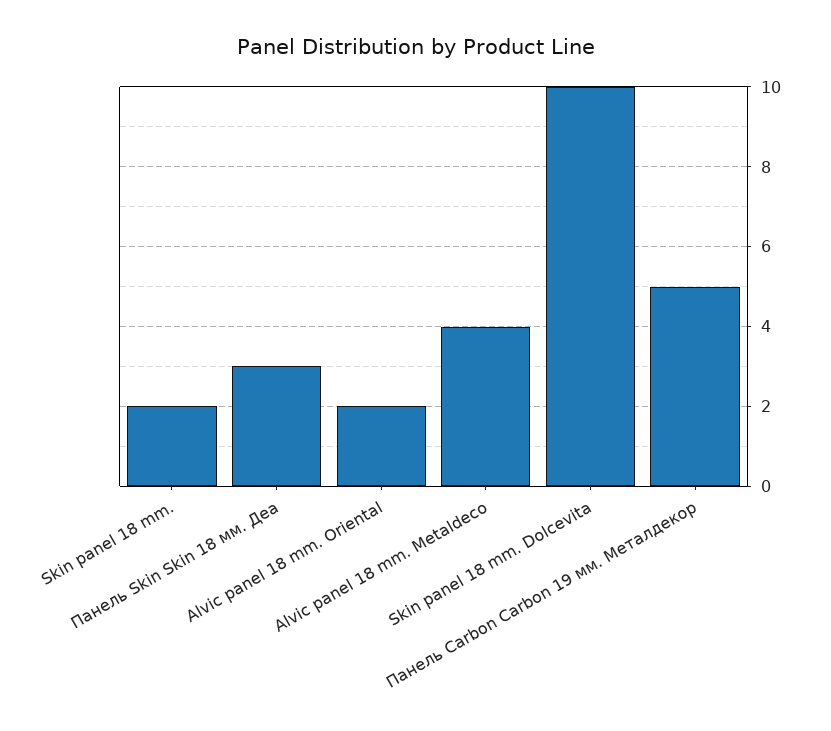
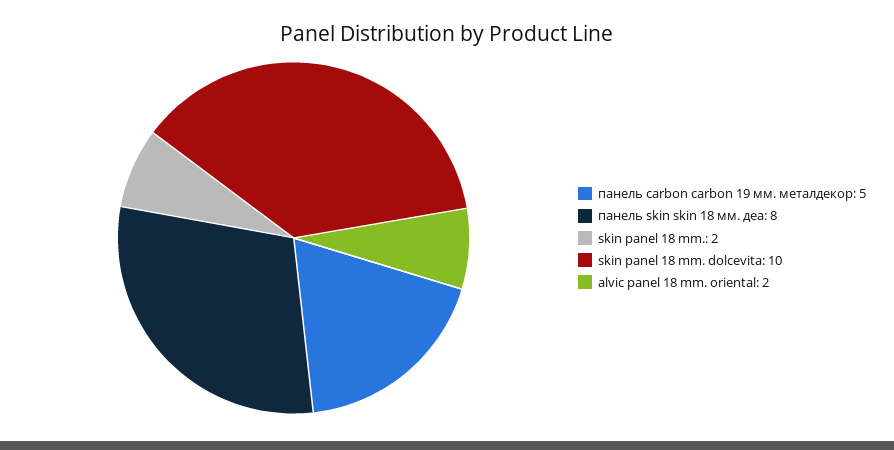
Панель Skin Skin 18 мм. Деа: 3 -> 8
Alvic panel 18 mm. Metaldeco: 4 -> none

